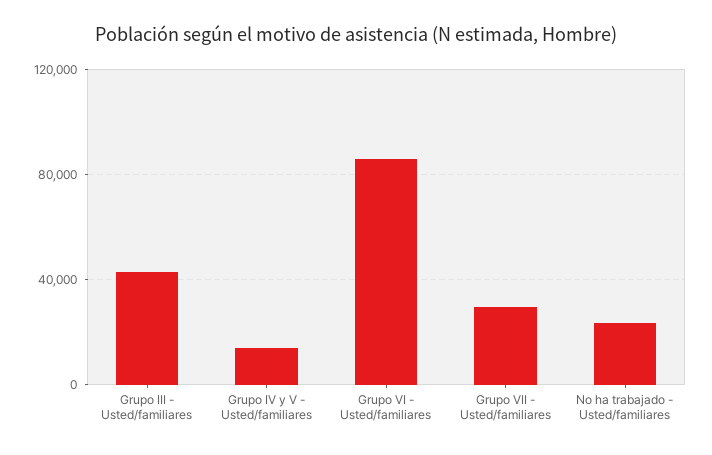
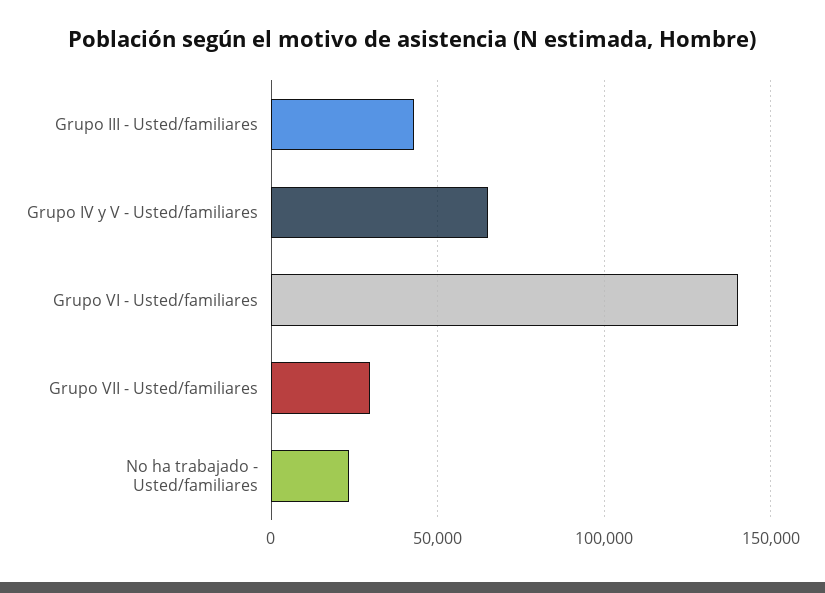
Grupo IV y V - Usted/familiares: 15000 -> 65000
Grupo VI - Usted/familiares: 85000 -> 140000

